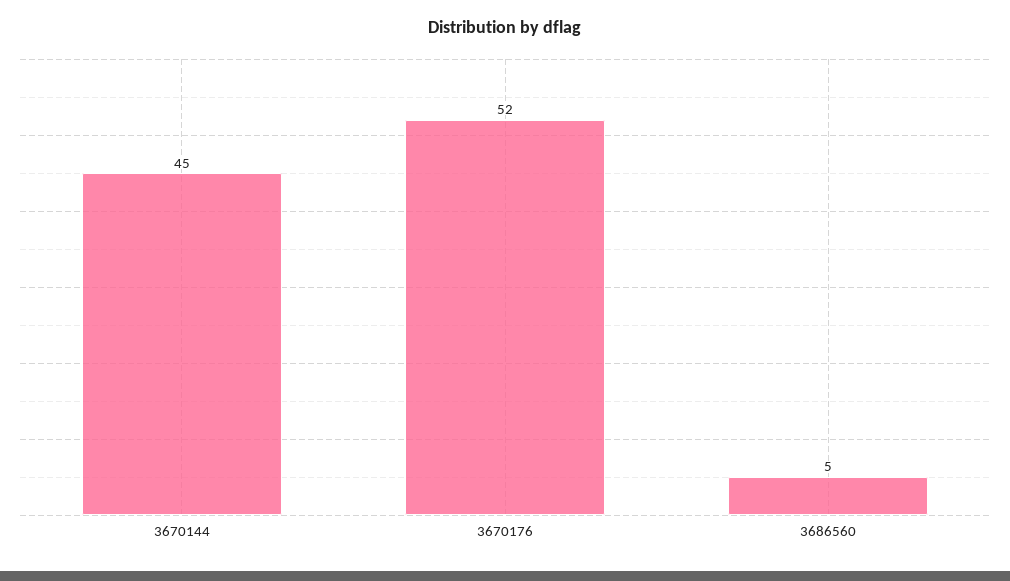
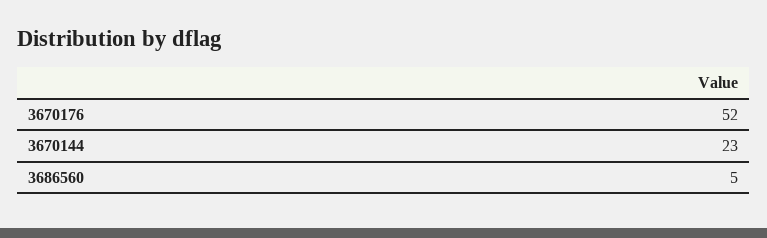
3670144: 45 -> 23

